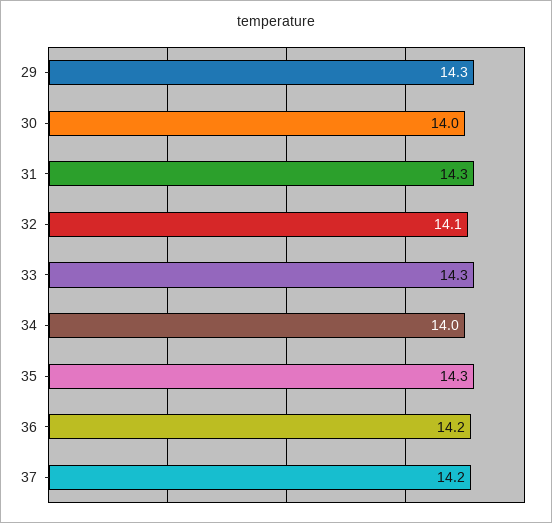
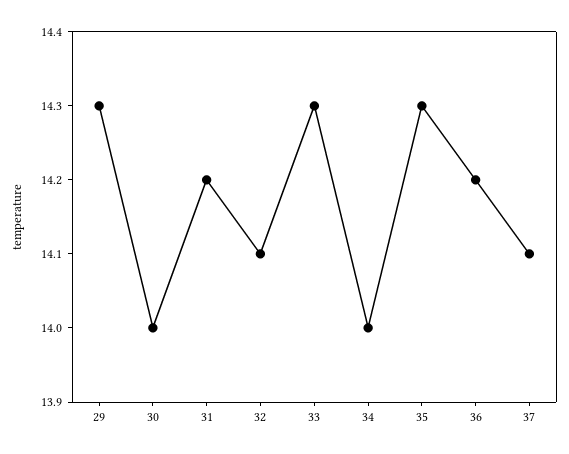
31: 14.3 -> 14.2
37: 14.2 -> 14.1

